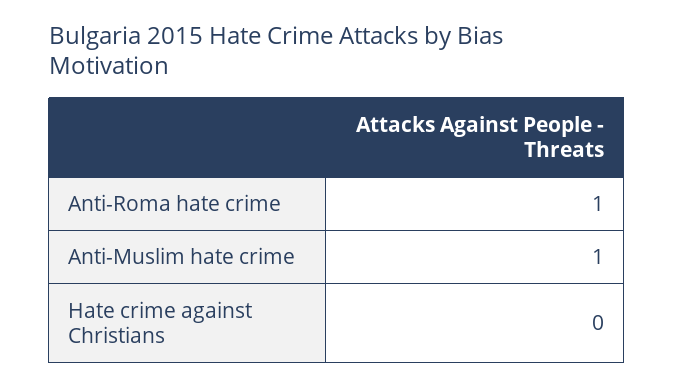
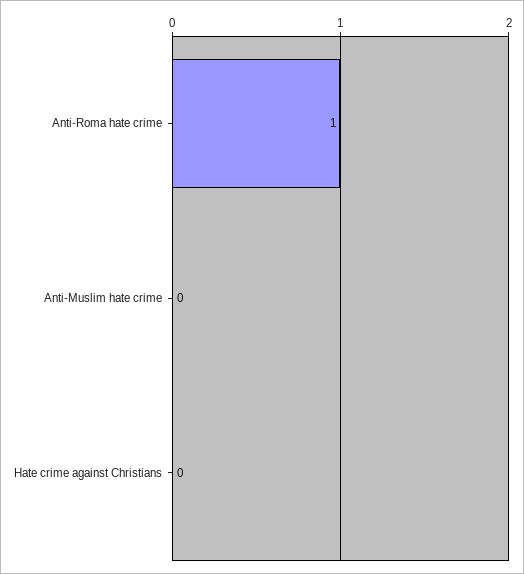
Anti-Muslim hate crime: 1 -> 0

